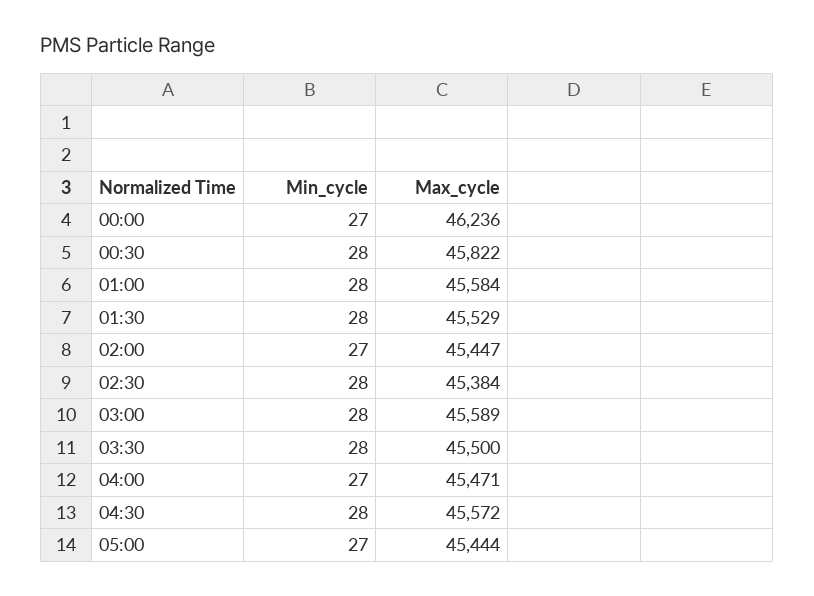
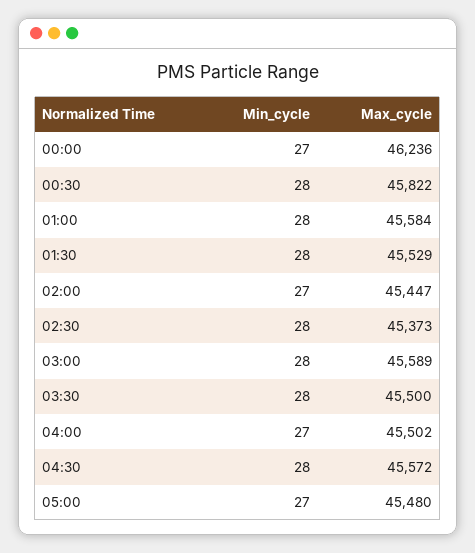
Max_cycle, 02:30: 45384 -> 45373
Max_cycle, 04:00: 45471 -> 45502
Max_cycle, 05:00: 45444 -> 45480

